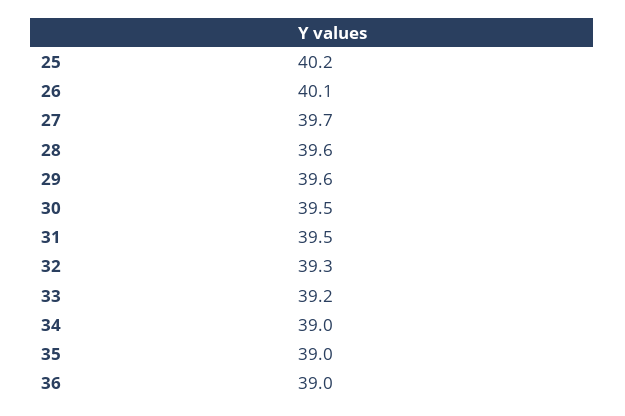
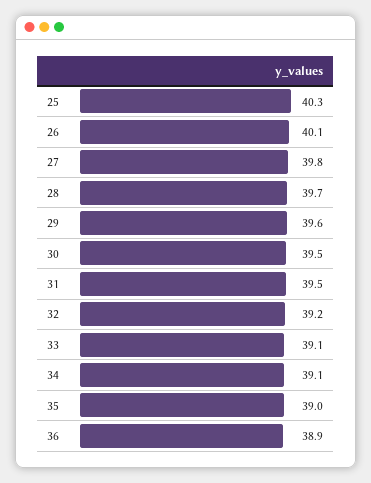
25: 40.2 -> 40.3
27: 39.7 -> 39.8
28: 39.6 -> 39.7
32: 39.3 -> 39.2
33: 39.2 -> 39.1
34: 39 -> 39.1
36: 39 -> 38.9

